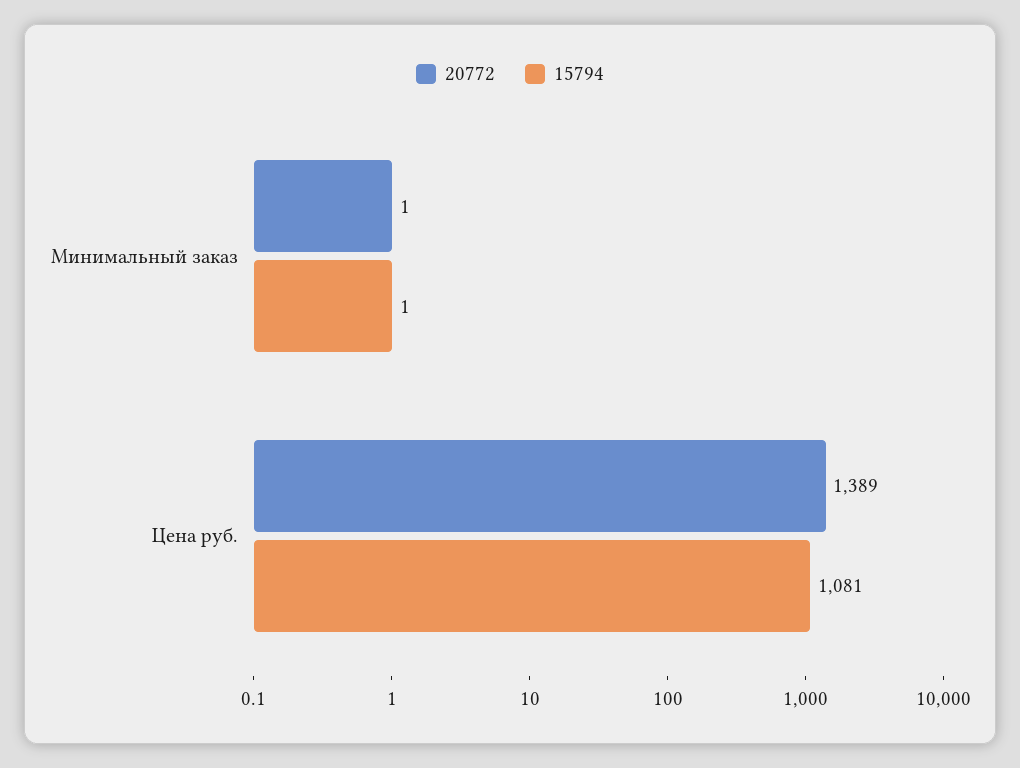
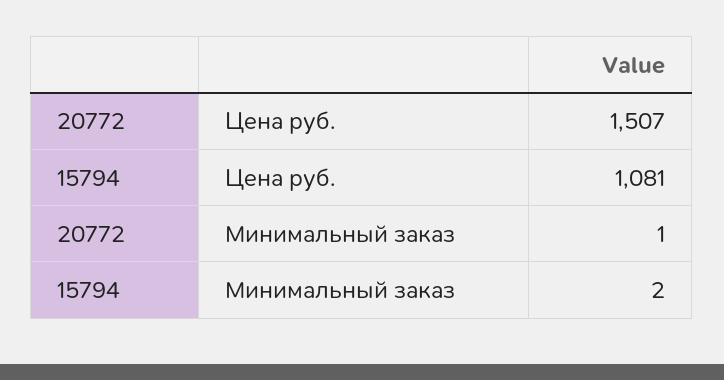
15794, Минимальный заказ: 1 -> 2
20772, Цена руб.: 1389 -> 1507

